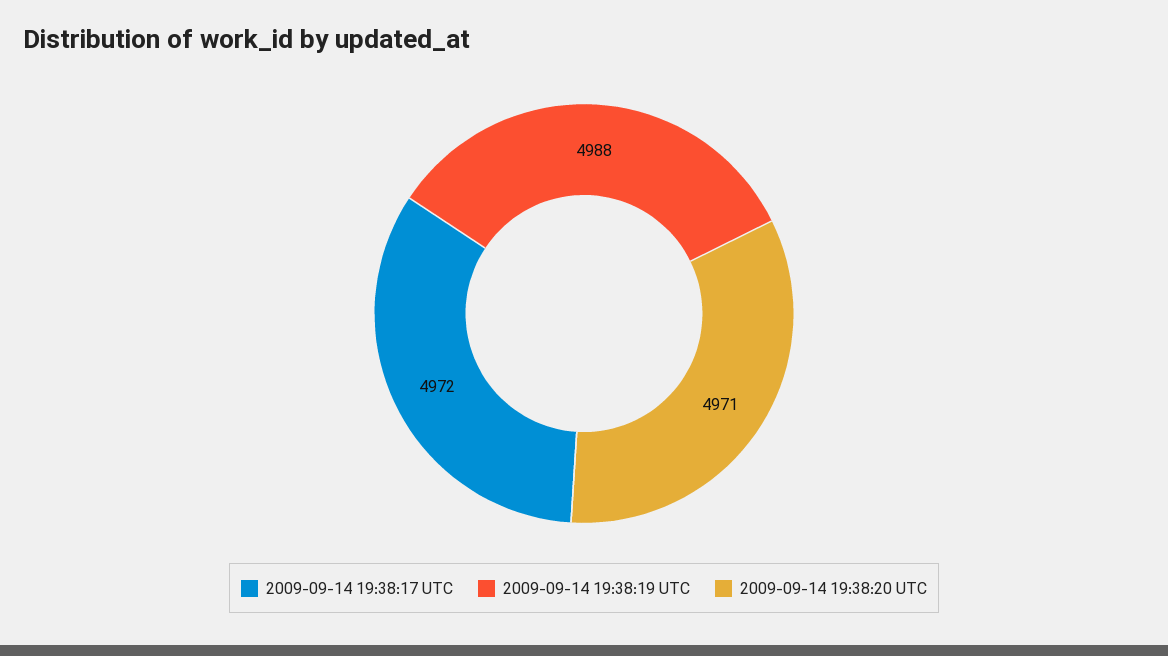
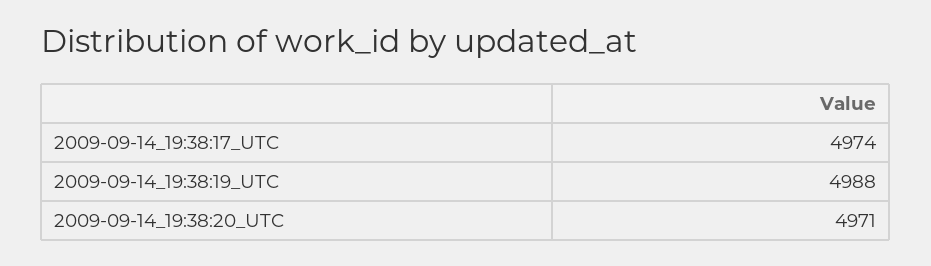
2009-09-14 19:38:17 UTC: 4972 -> 4974

